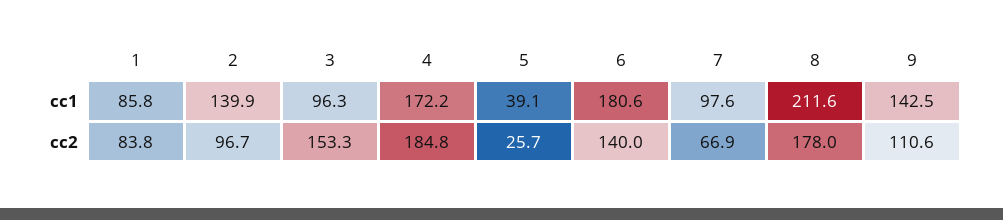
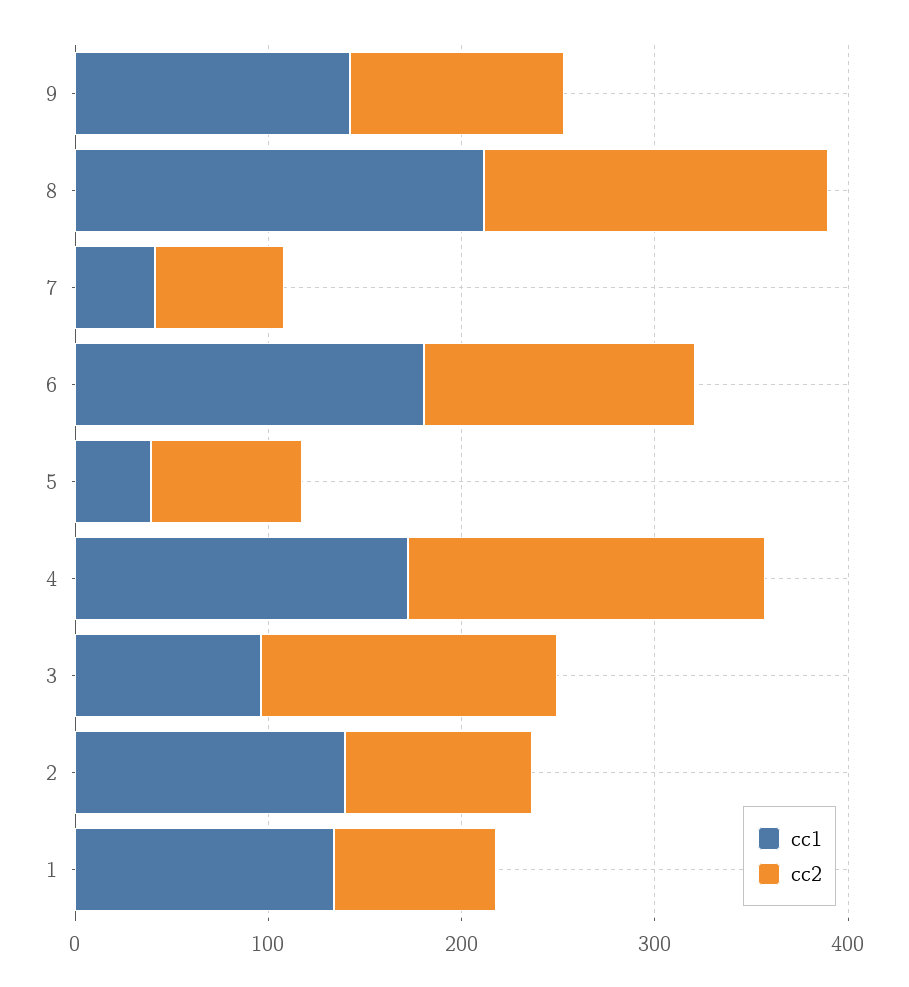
cc1, 1: 85.8 -> 140
cc1, 7: 97.6 -> 40
cc2, 5: 25.7 -> 80

